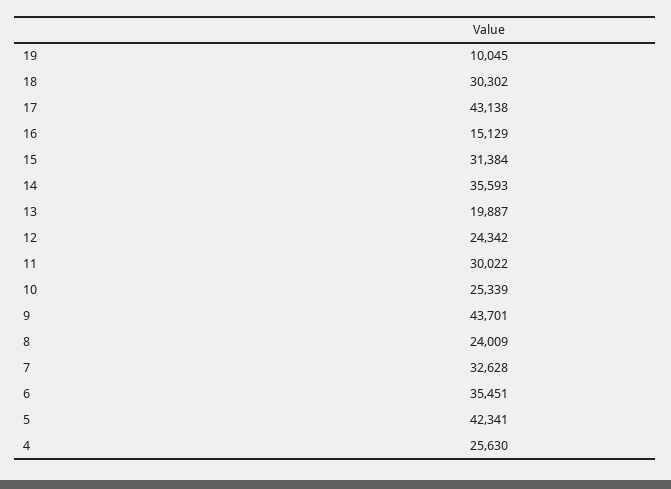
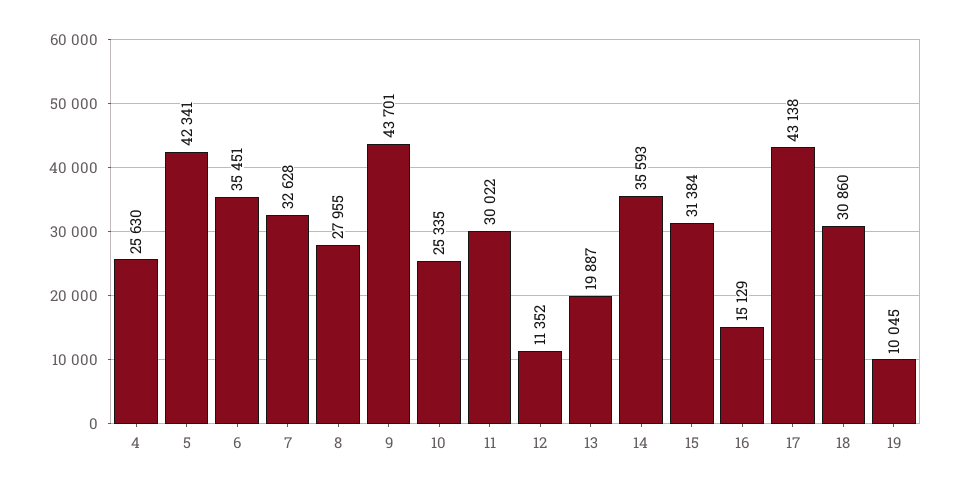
18: 30302 -> 30860
12: 24342 -> 11352
10: 25339 -> 25335
8: 24009 -> 27955

